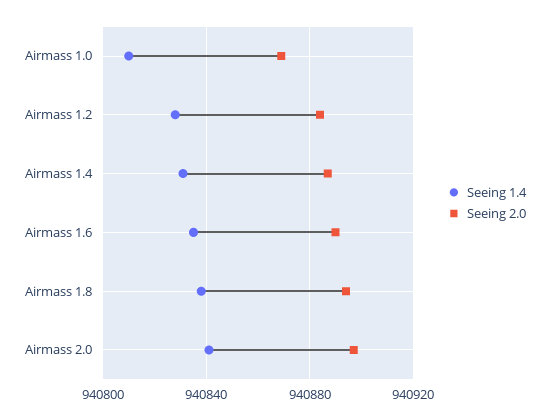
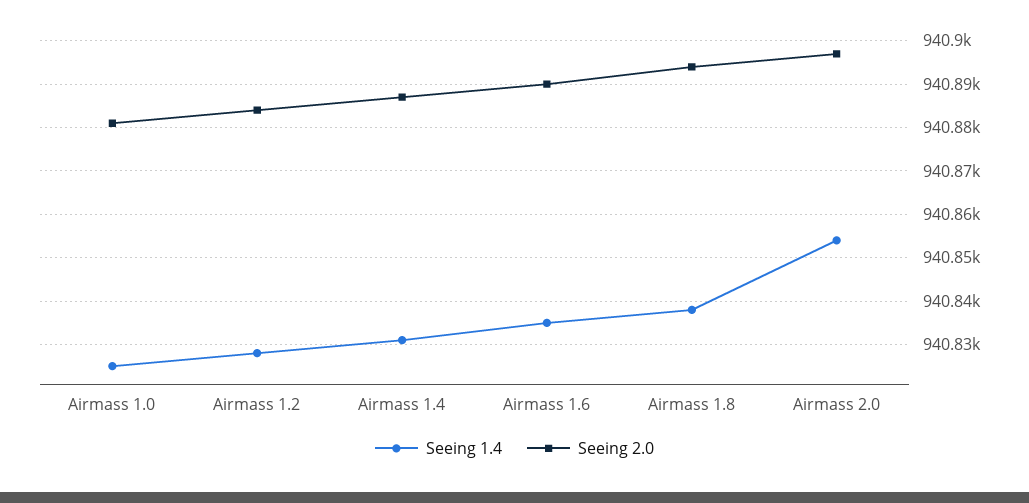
Seeing 1.4, Airmass 1.0: 940810 -> 940825
Seeing 2.0, Airmass 1.0: 940870 -> 940880
Seeing 1.4, Airmass 2.0: 940840 -> 940855

